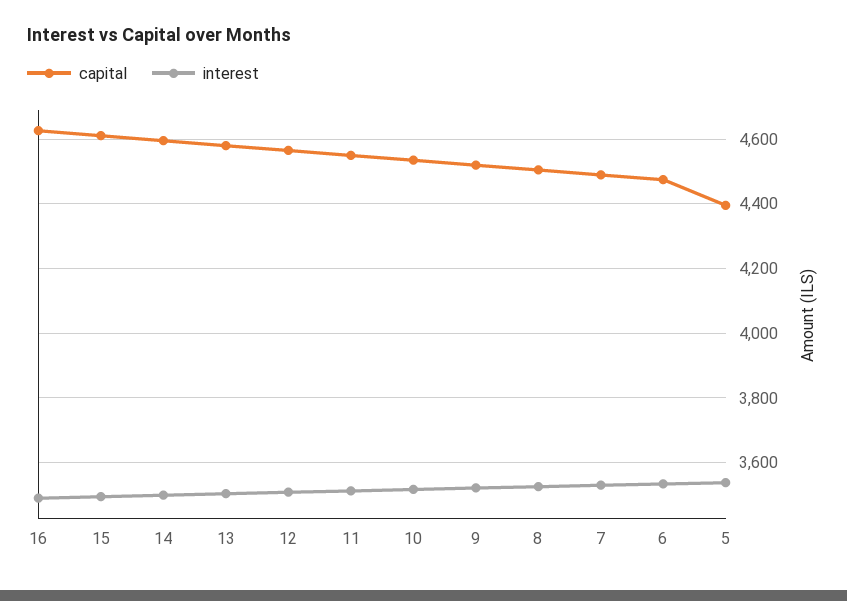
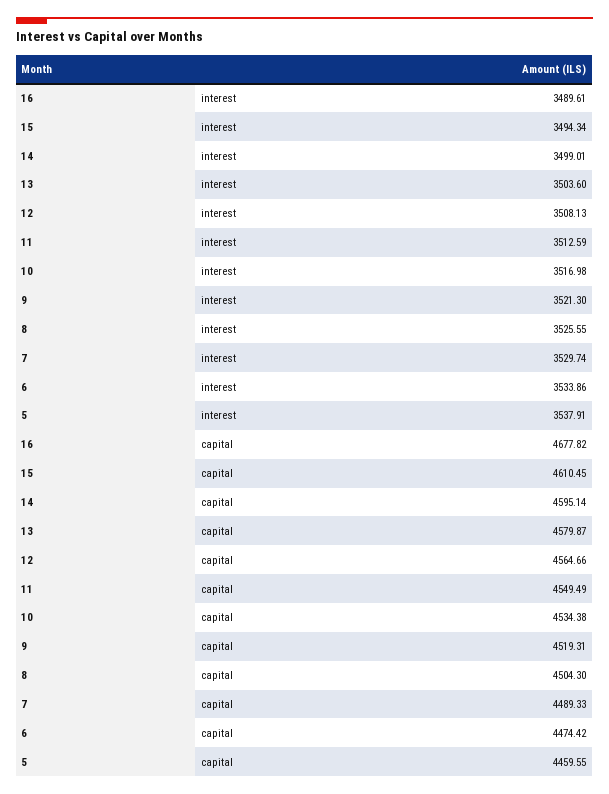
capital, 16: 4620 -> 4677.82
capital, 5: 4400 -> 4459.55

